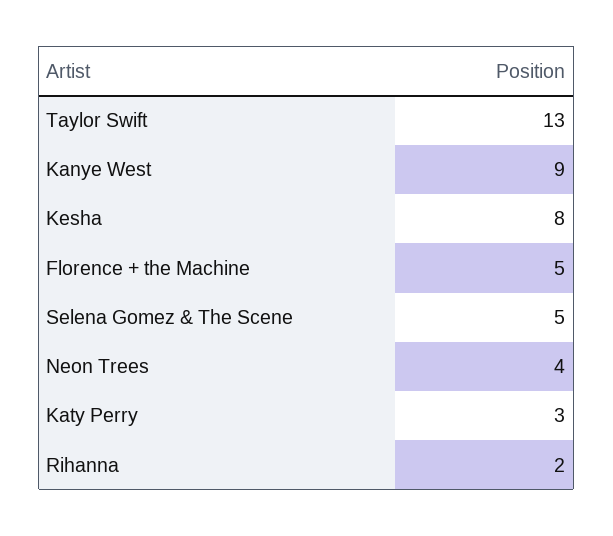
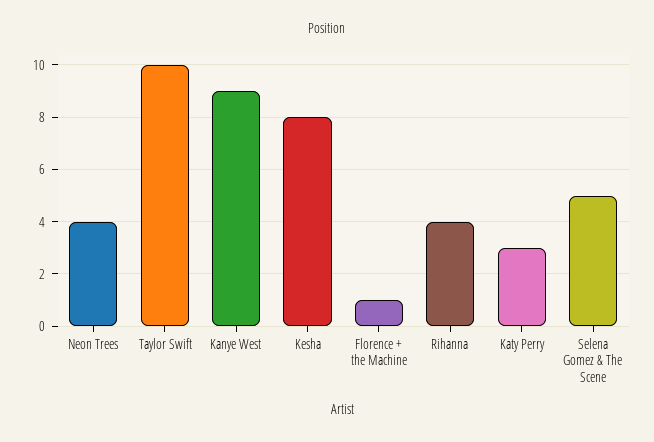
Taylor Swift: 13 -> 10
Florence + the Machine: 5 -> 1
Rihanna: 2 -> 4

